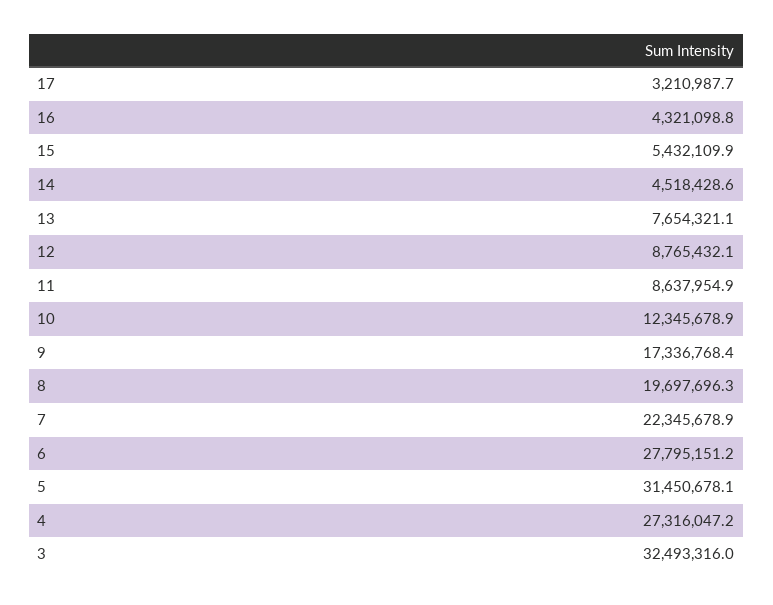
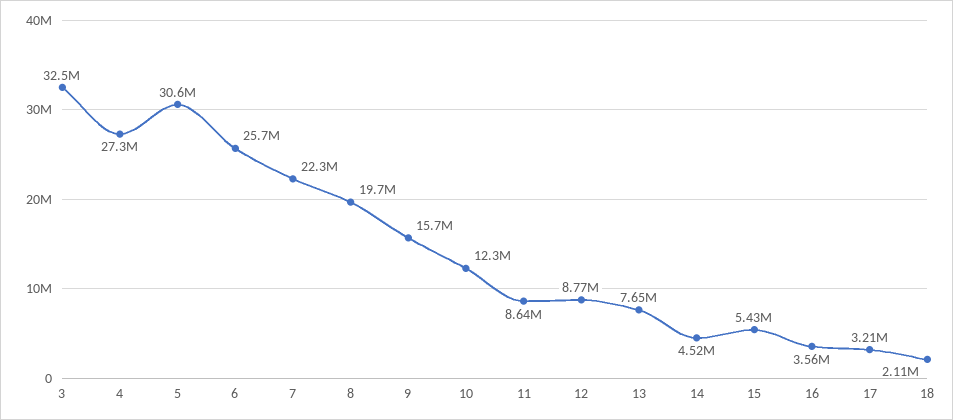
16: 4321098.8 -> 3560000
9: 17336768.4 -> 15700000
6: 27795151.2 -> 25700000
5: 31450678.1 -> 30600000
18: none -> 2110000

